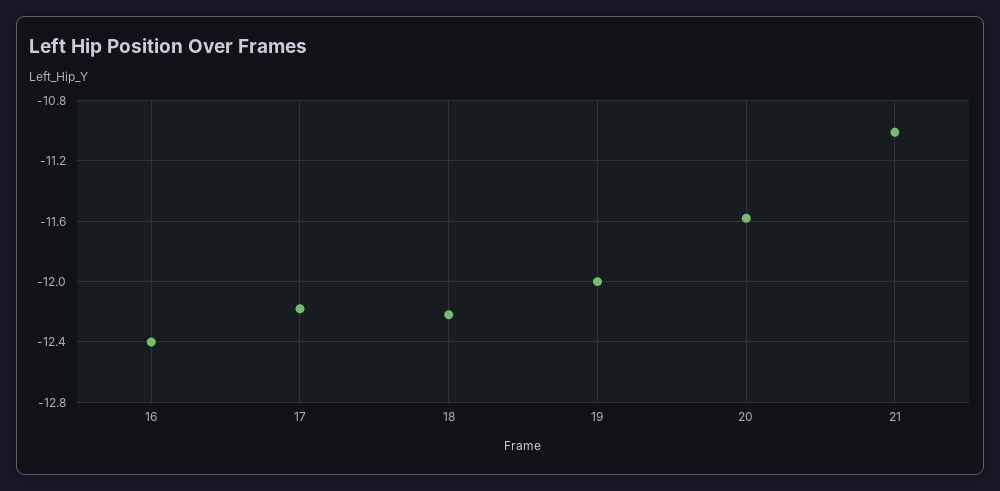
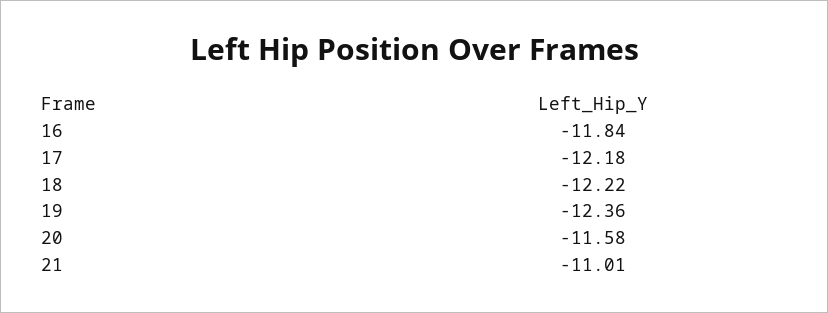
16: -12.4 -> -11.84
19: -12 -> -12.36

